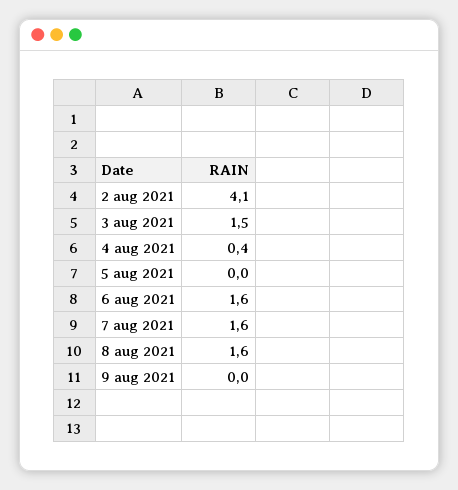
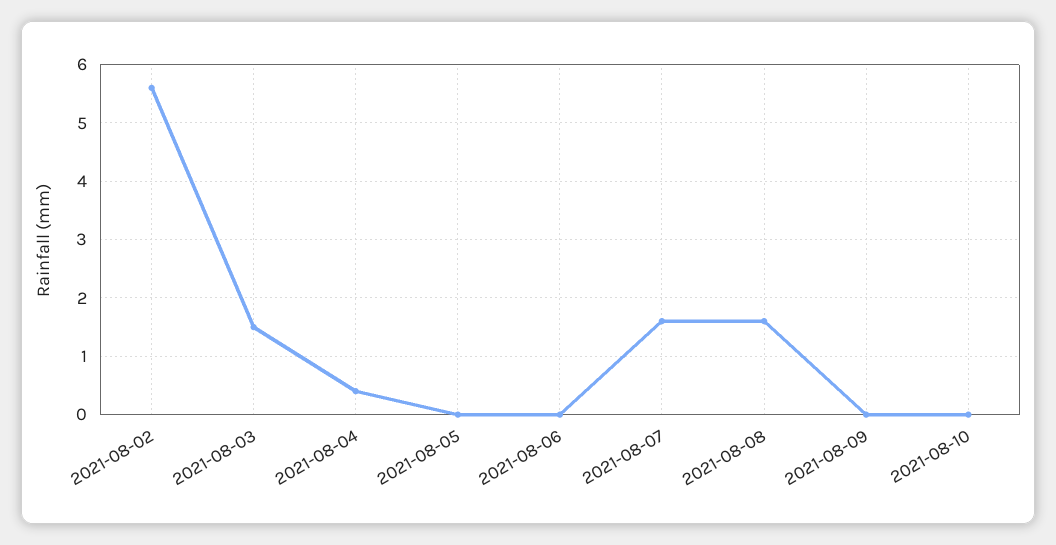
2 aug 2021: 4.1 -> 5.5
6 aug 2021: 1.6 -> 0
2021-08-10: none -> 0

